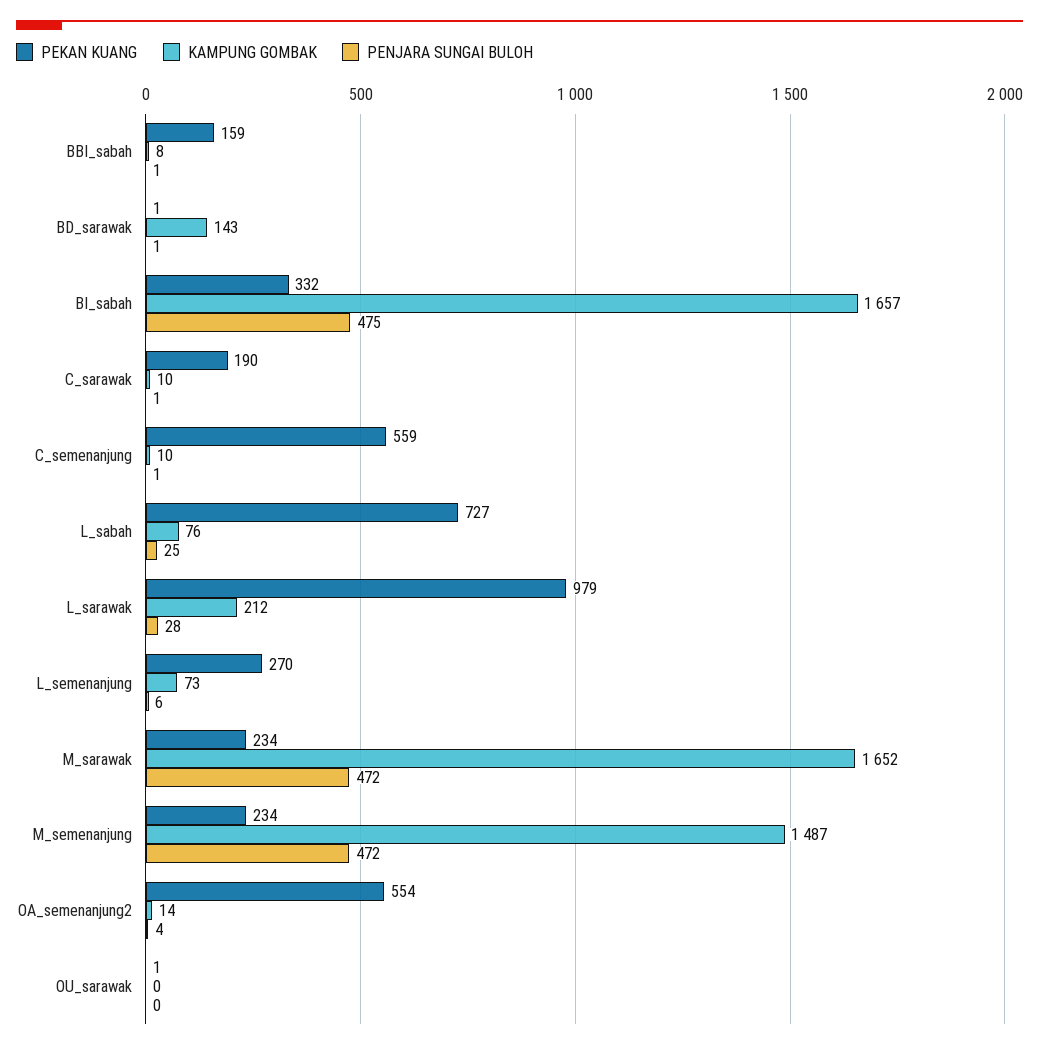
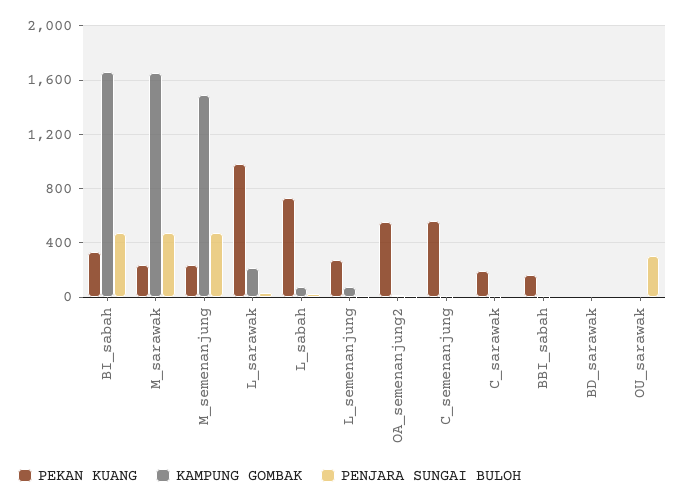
KAMPUNG GOMBAK, BD_sarawak: 143 -> 0
PENJARA SUNGAI BULOH, OU_sarawak: 0 -> 300

